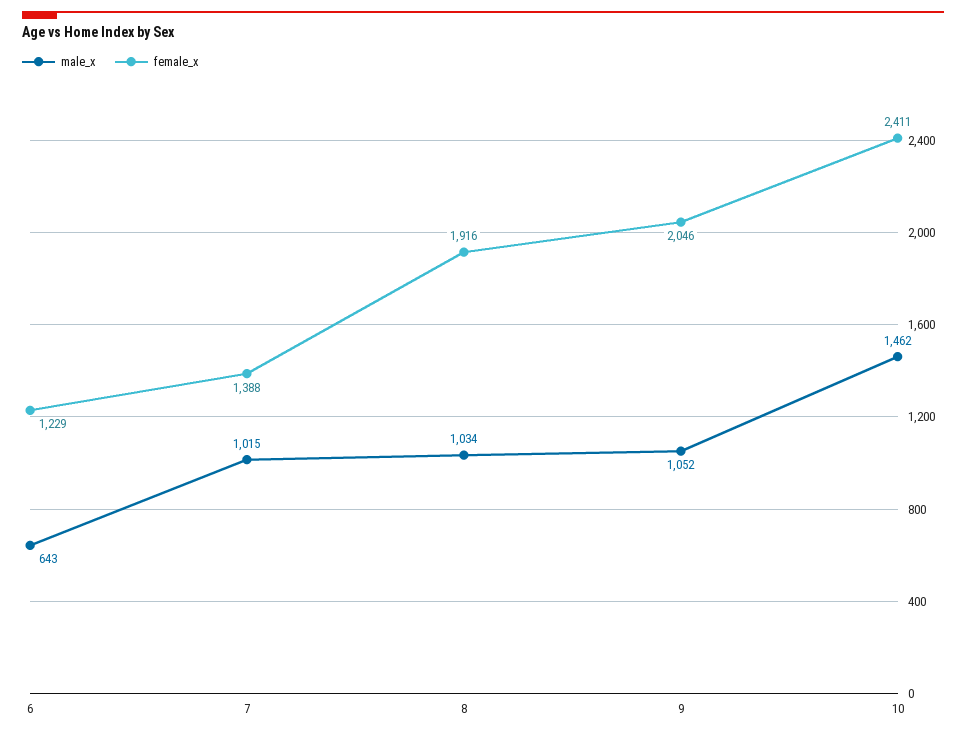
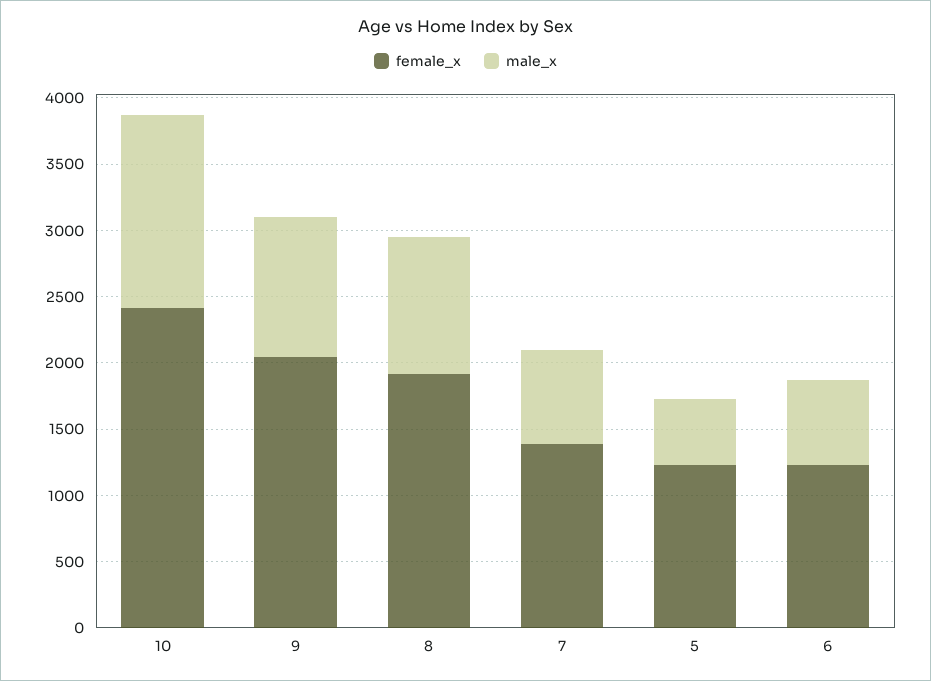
male_x, 7: 1015 -> 700
female_x, 5: none -> 1200
male_x, 5: none -> 500

